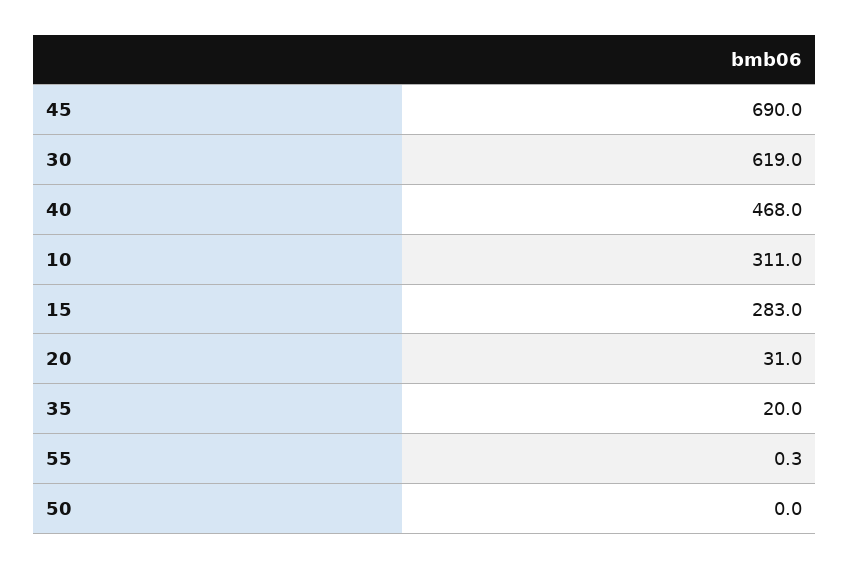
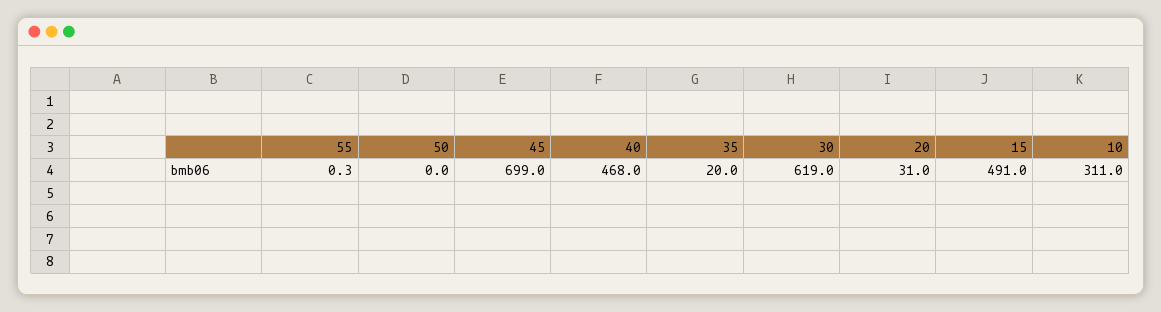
45: 690 -> 699
15: 283 -> 491

